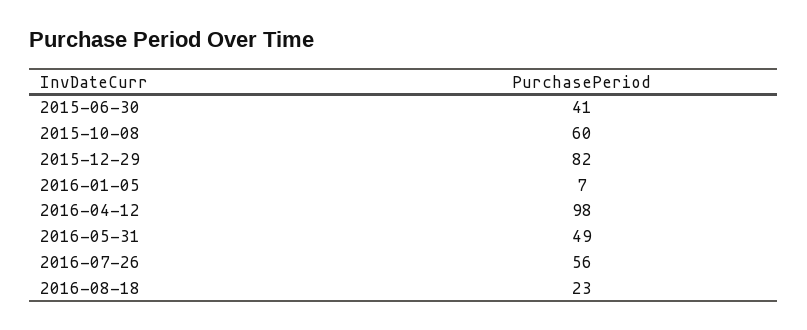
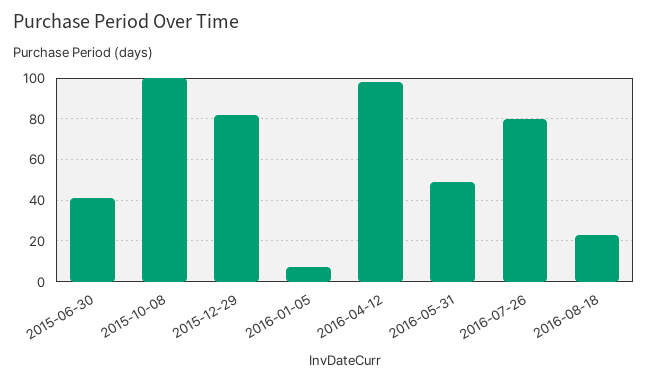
2015-10-08: 60 -> 100
2016-07-26: 56 -> 80

